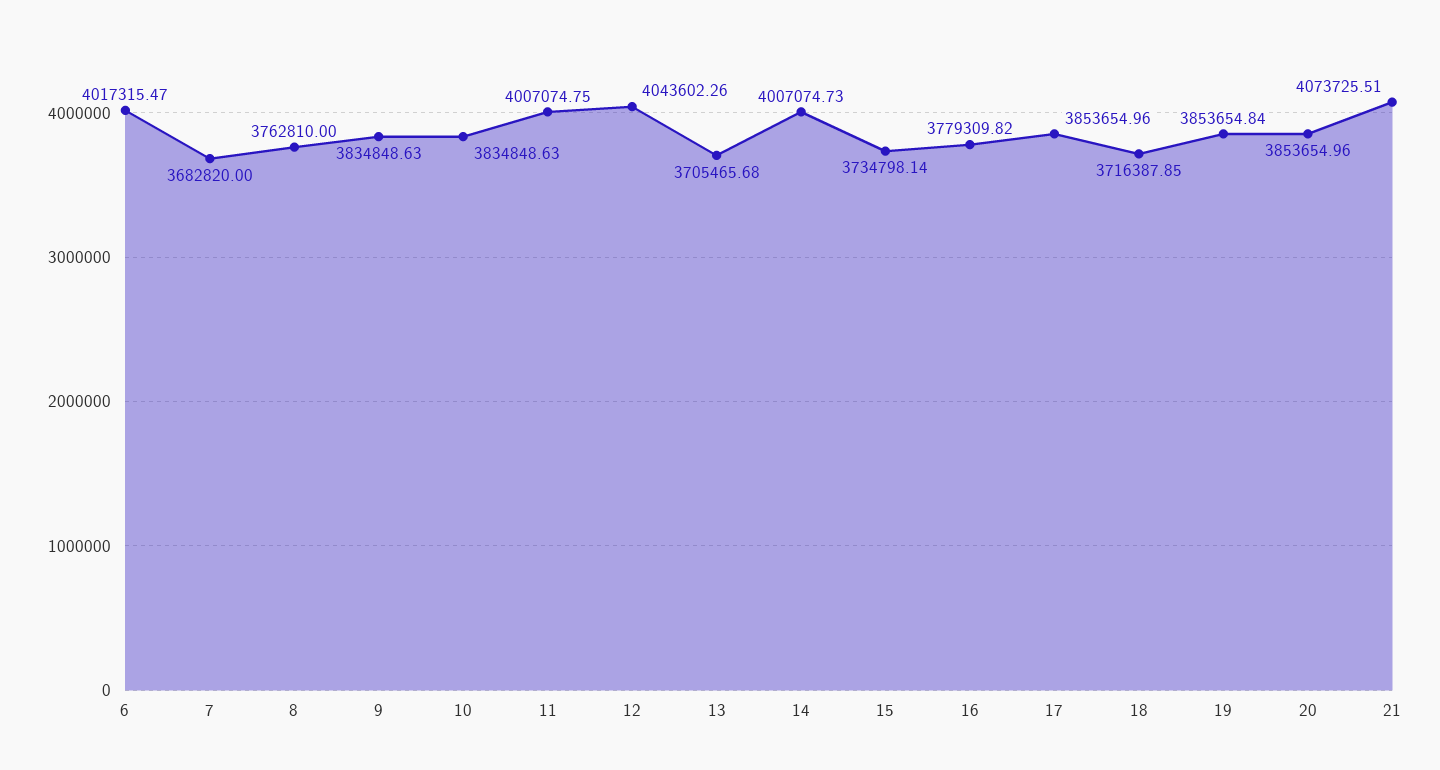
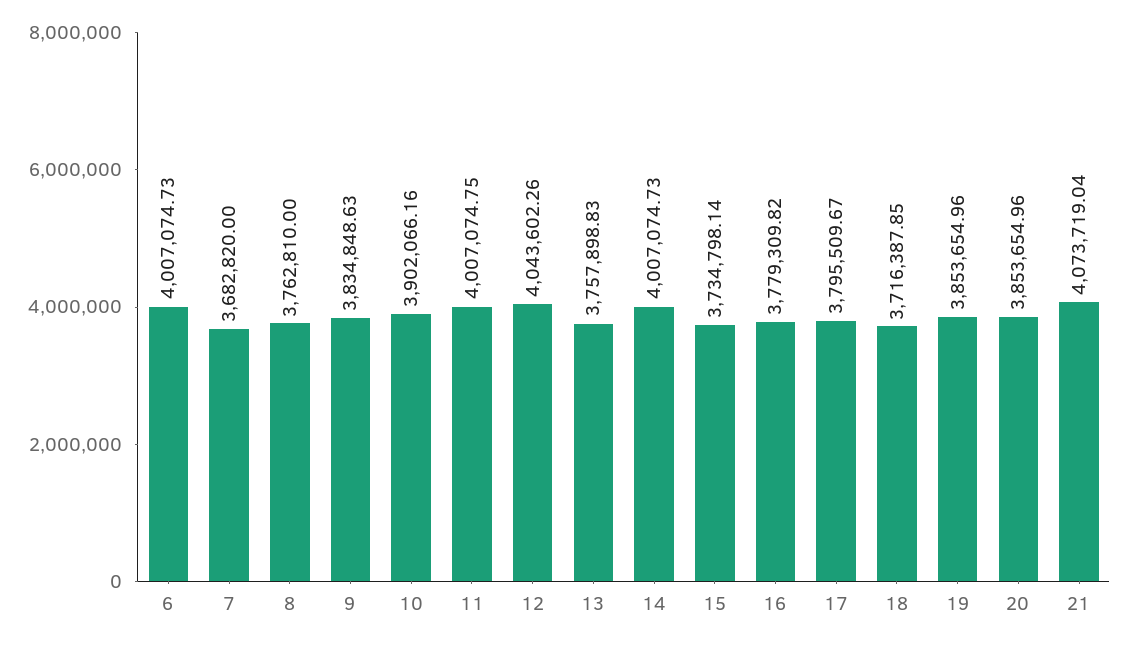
6: 4017315.47 -> 4007074.73
10: 3834848.63 -> 3902066.16
13: 3705465.68 -> 3757898.83
17: 3853654.96 -> 3795509.67
19: 3853654.84 -> 3853654.96
21: 4073725.51 -> 4073719.04

